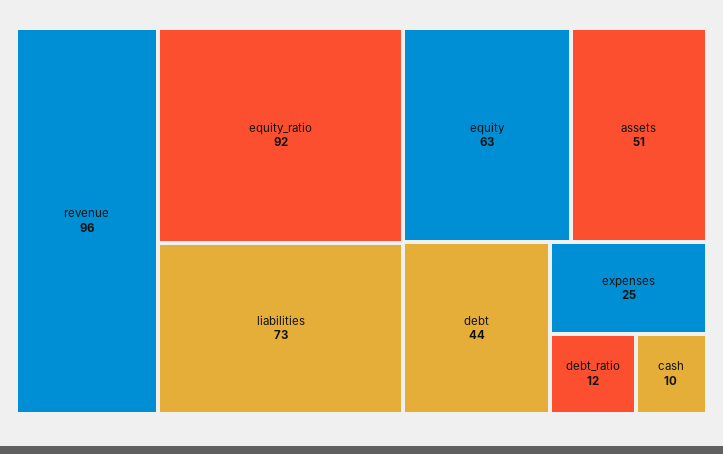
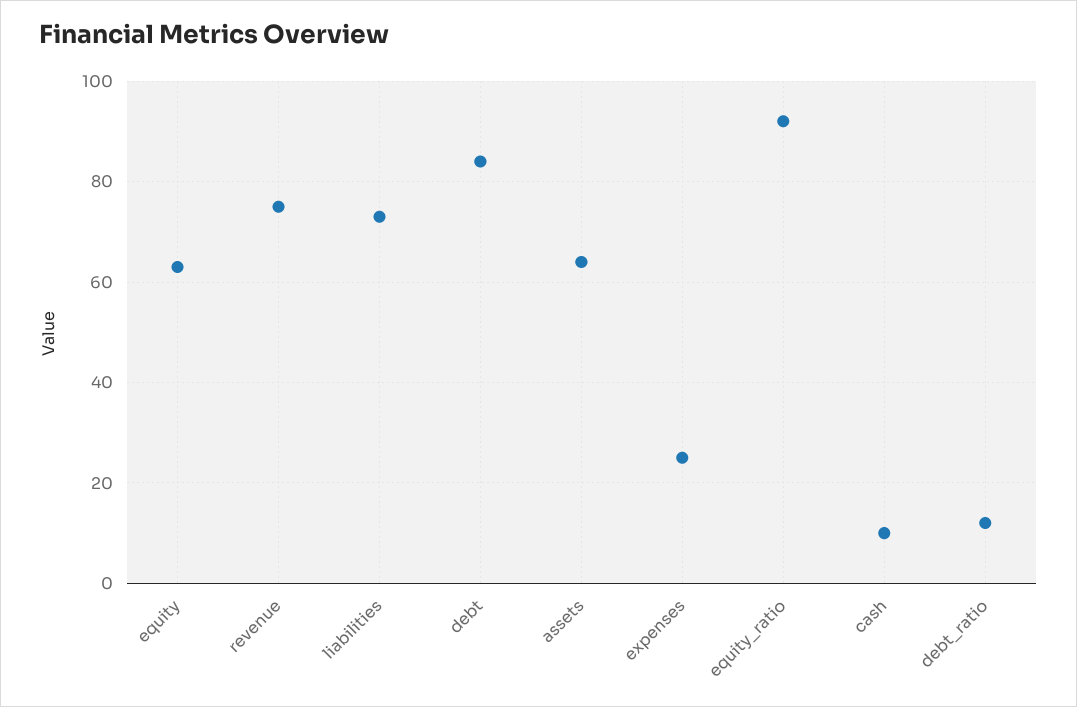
revenue: 96 -> 75
assets: 51 -> 65
debt: 44 -> 85

